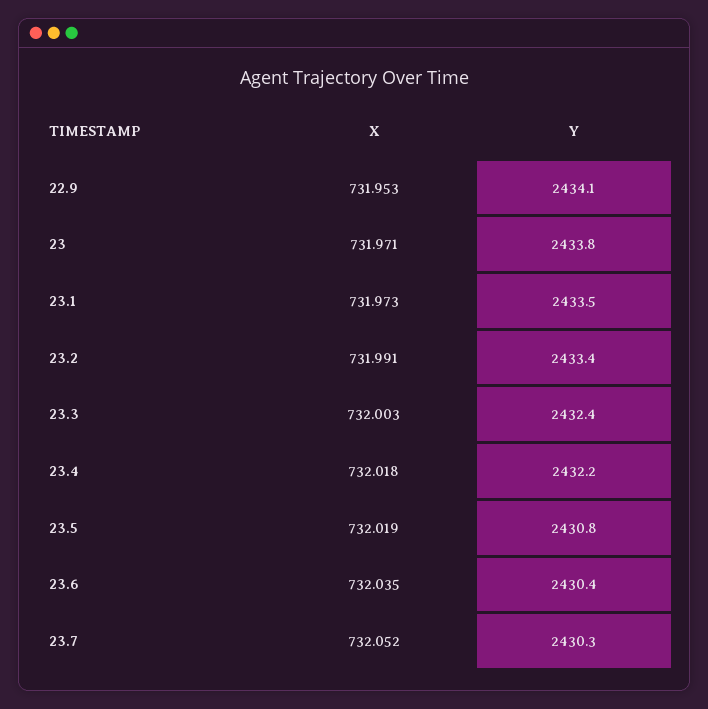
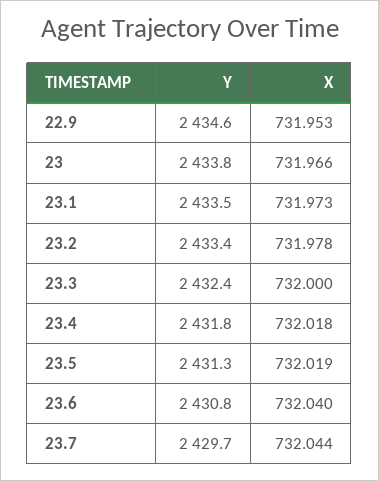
Y, 22.9: 2434.1 -> 2434.6
X, 23: 731.971 -> 731.966
X, 23.2: 731.991 -> 731.978
X, 23.3: 732.003 -> 732
Y, 23.4: 2432.2 -> 2431.8
Y, 23.5: 2430.8 -> 2431.3
X, 23.6: 732.035 -> 732.04
Y, 23.6: 2430.4 -> 2430.8
X, 23.7: 732.052 -> 732.044
Y, 23.7: 2430.3 -> 2429.7

